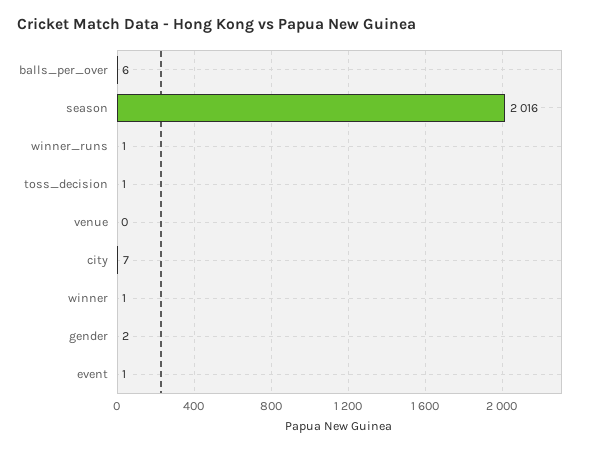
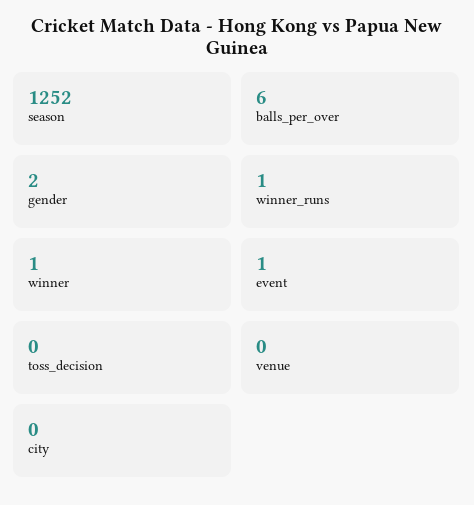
season: 2016 -> 1252
toss_decision: 1 -> 0
city: 7 -> 0

